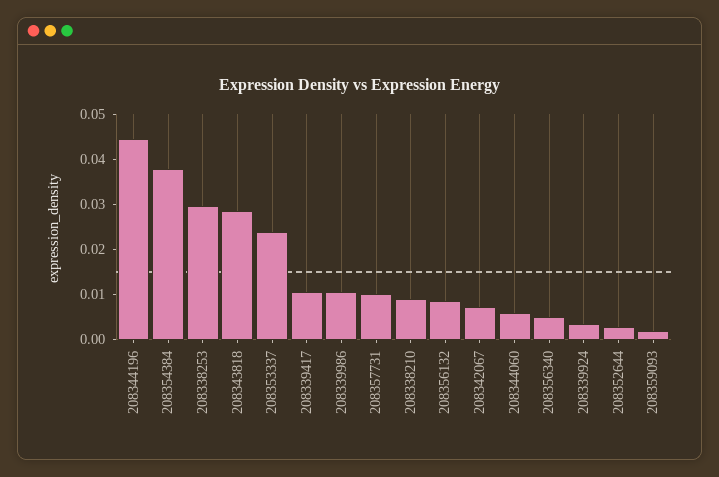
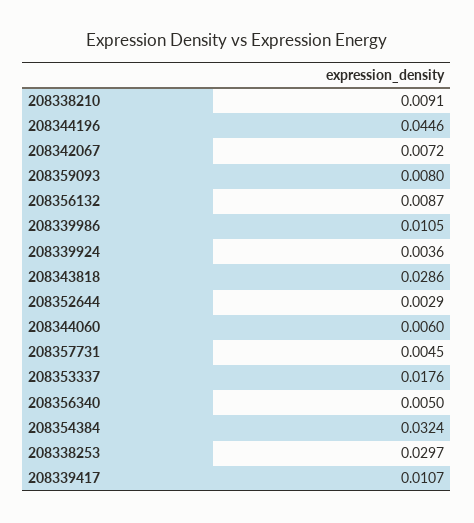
208354384: 0.038 -> 0.0324
208353337: 0.024 -> 0.0176
208357731: 0.01 -> 0.0045
208359093: 0.002 -> 0.008

